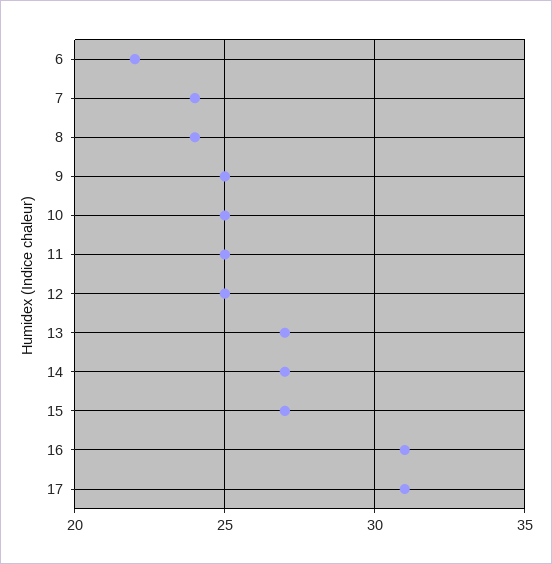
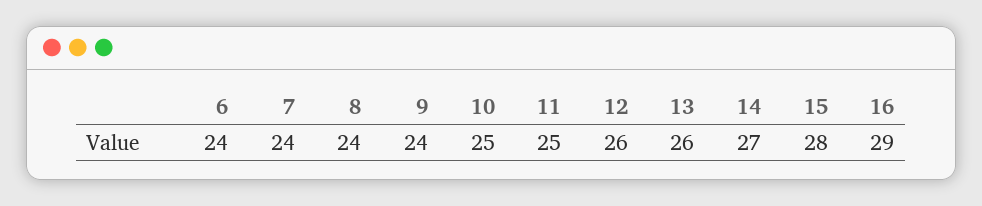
6: 22 -> 24
9: 25 -> 24
12: 25 -> 26
13: 27 -> 26
15: 27 -> 28
16: 31 -> 29
17: 31 -> none

